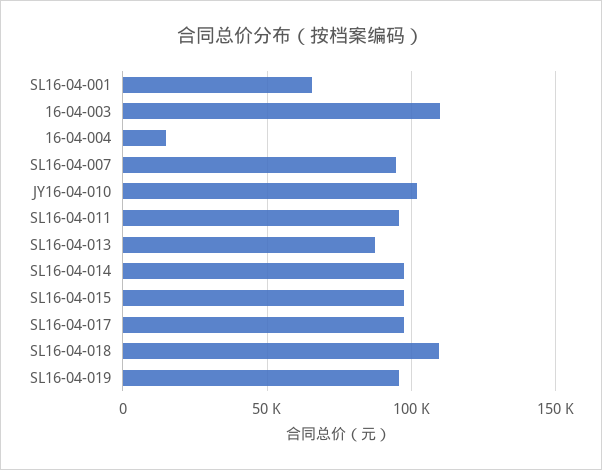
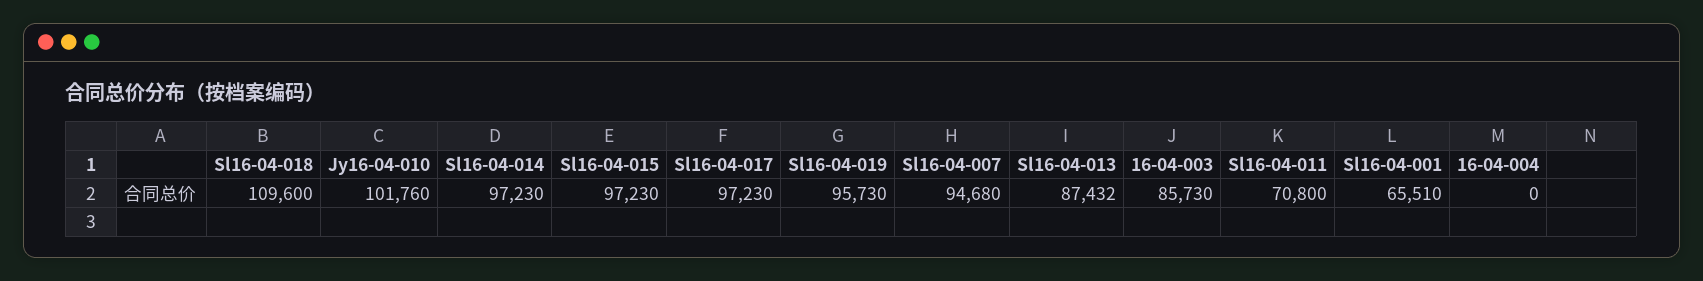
16-04-003: 110000 -> 85730
16-04-004: 15000 -> 0
SL16-04-011: 95000 -> 70800

